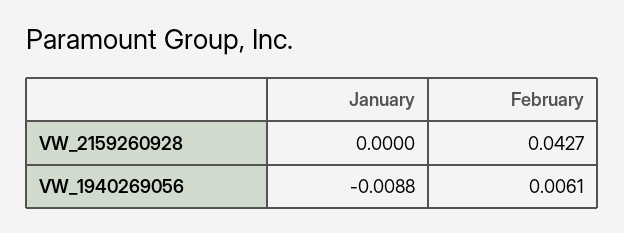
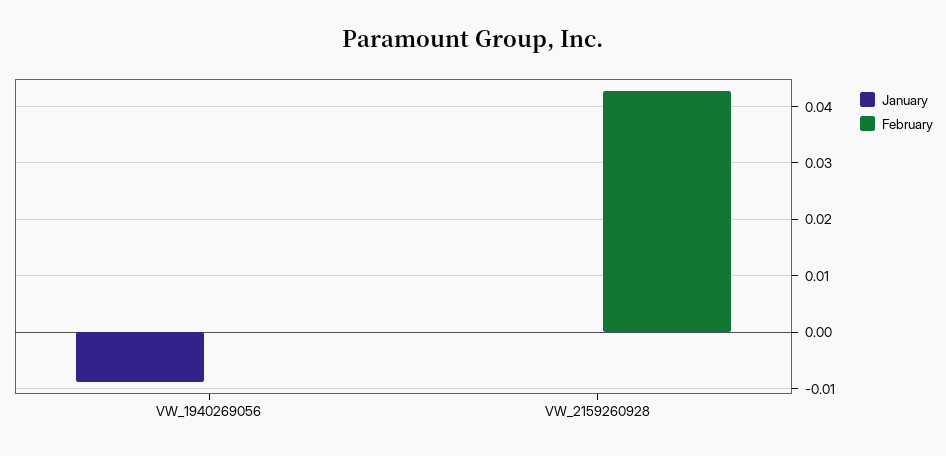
February, VW_1940269056: 0.0061 -> 0

